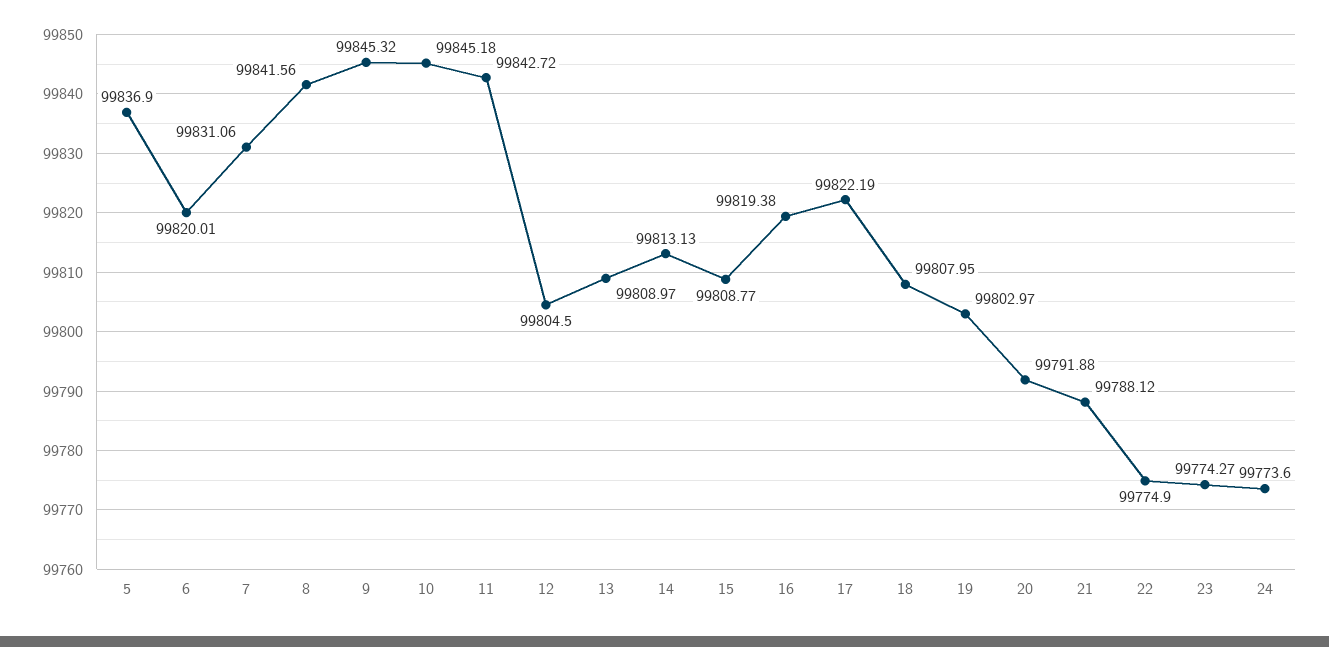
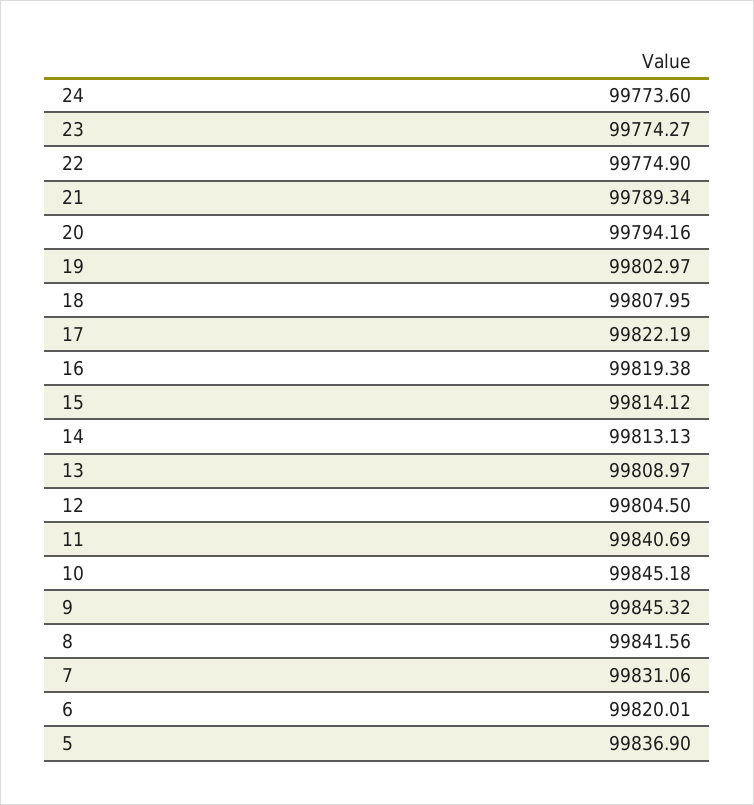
11: 99842.72 -> 99840.69
15: 99808.77 -> 99814.12
20: 99791.88 -> 99794.16
21: 99788.12 -> 99789.34

